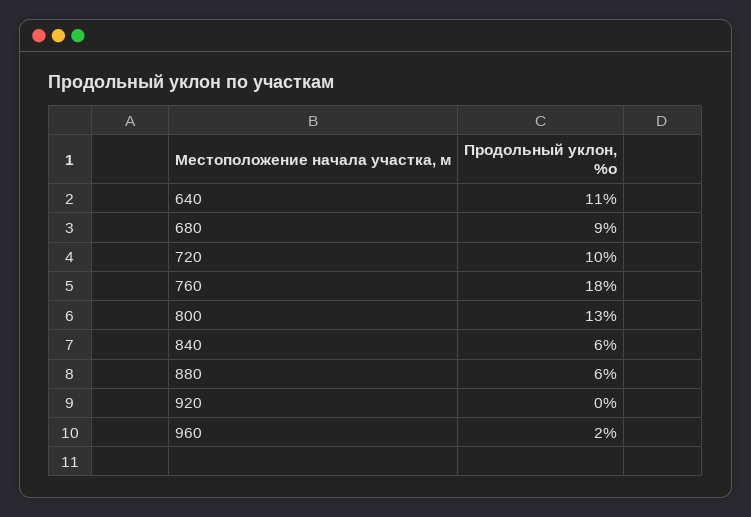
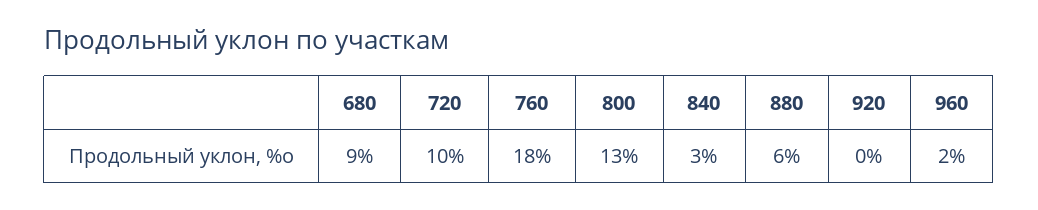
640: 11 -> none
840: 6 -> 3

